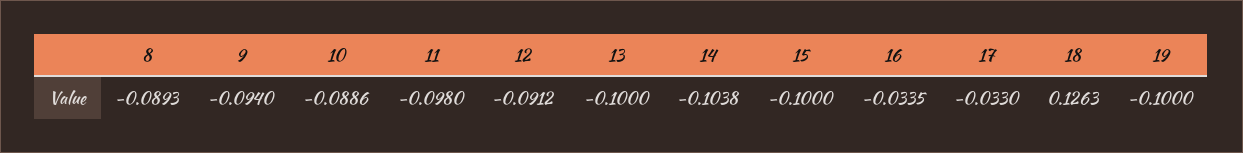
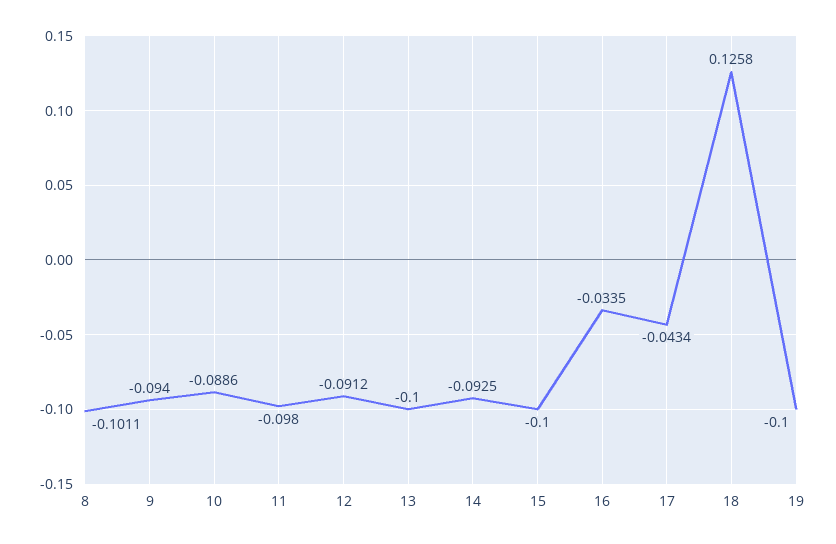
8: -0.0893 -> -0.1011
14: -0.1038 -> -0.0925
17: -0.033 -> -0.0434
18: 0.1263 -> 0.1258

